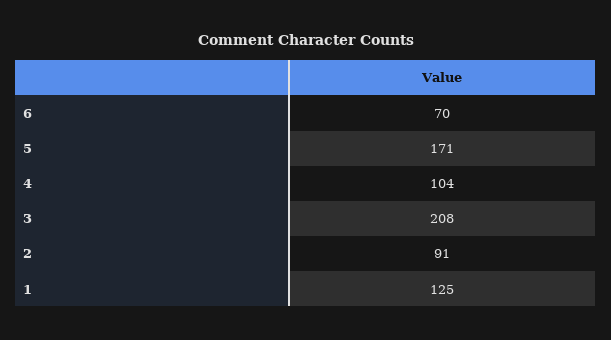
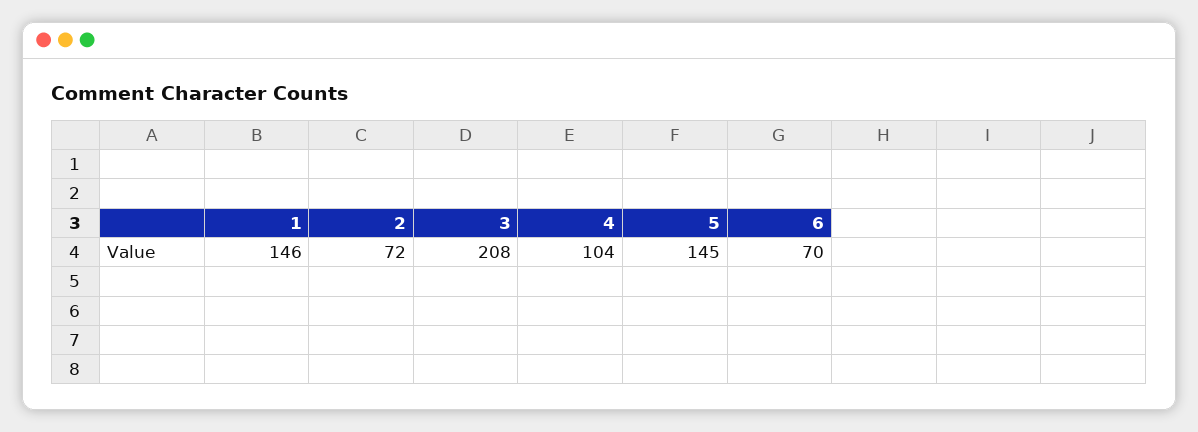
5: 171 -> 145
2: 91 -> 72
1: 125 -> 146

